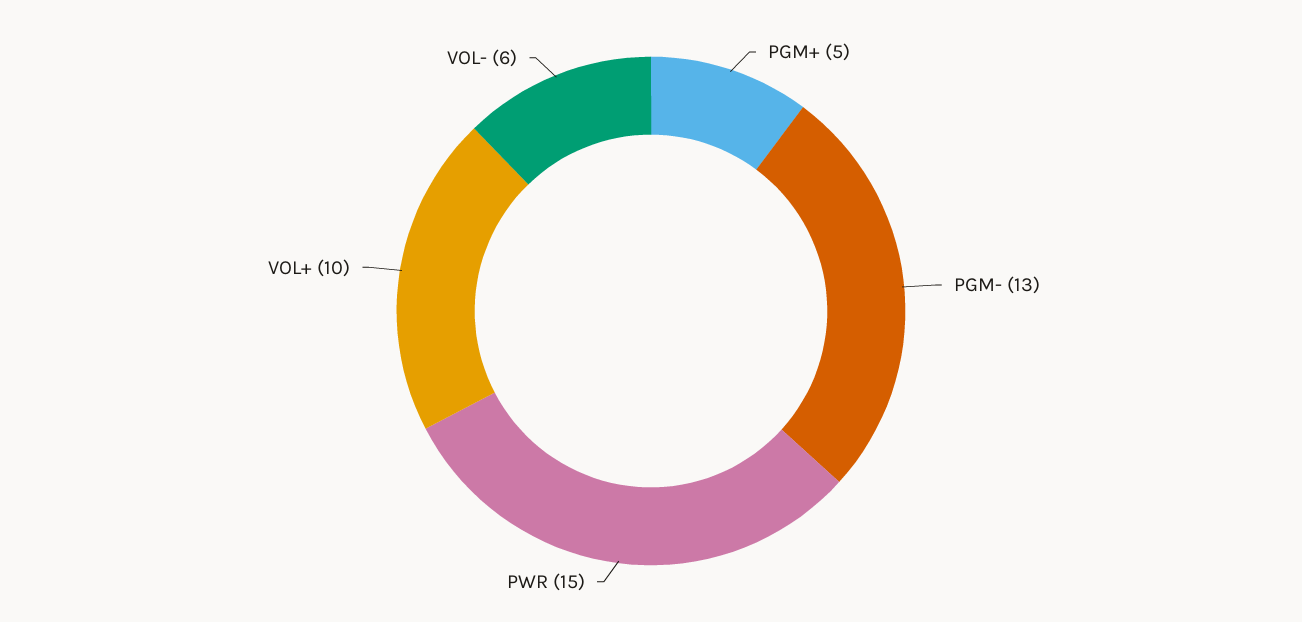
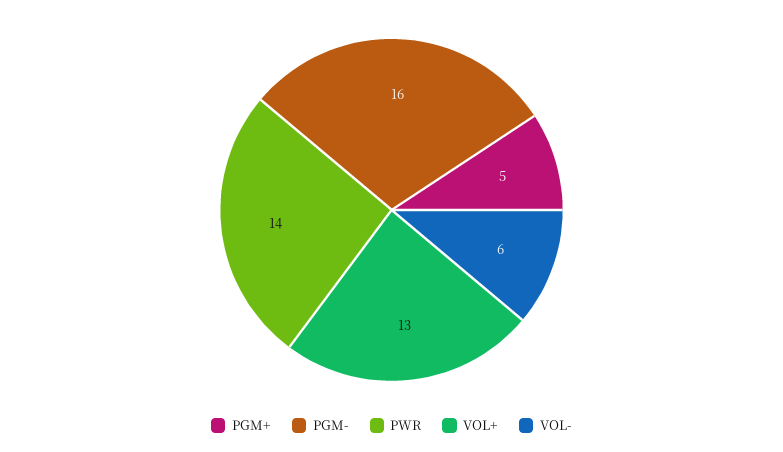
PGM-: 13 -> 16
PWR: 15 -> 14
VOL+: 10 -> 13

